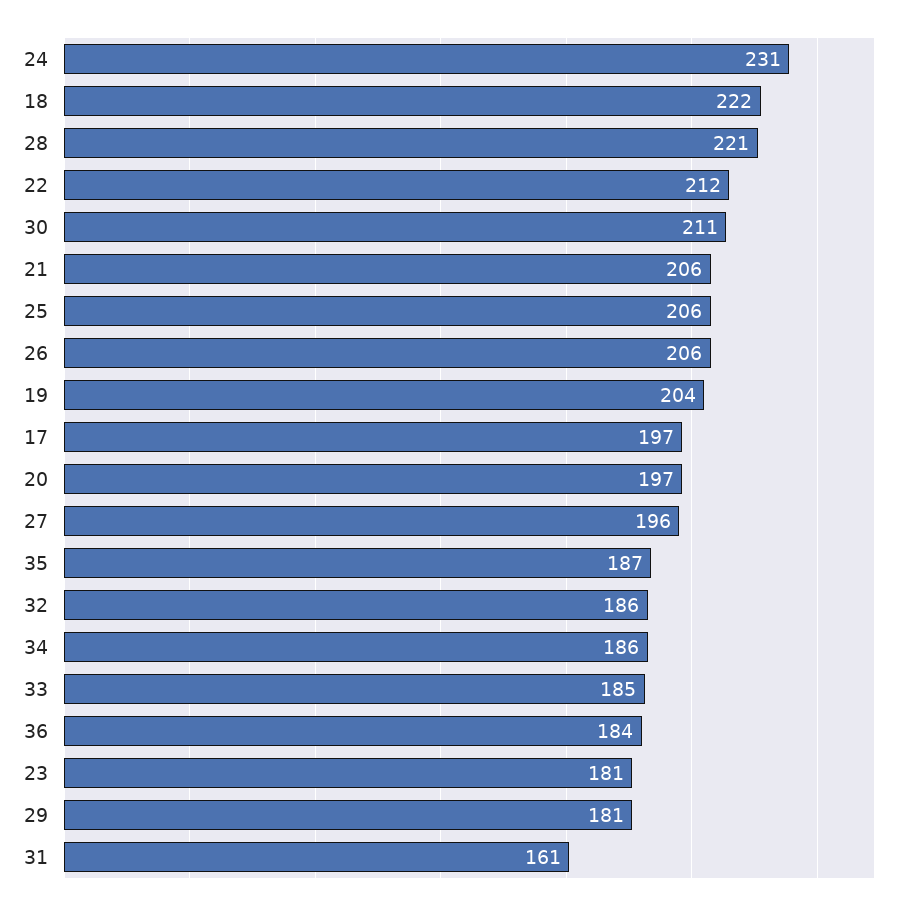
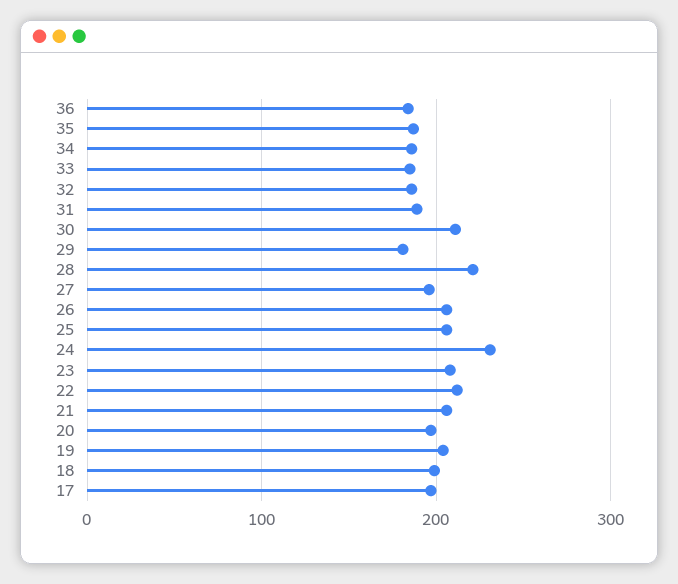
18: 222 -> 200
23: 181 -> 210
31: 161 -> 190

